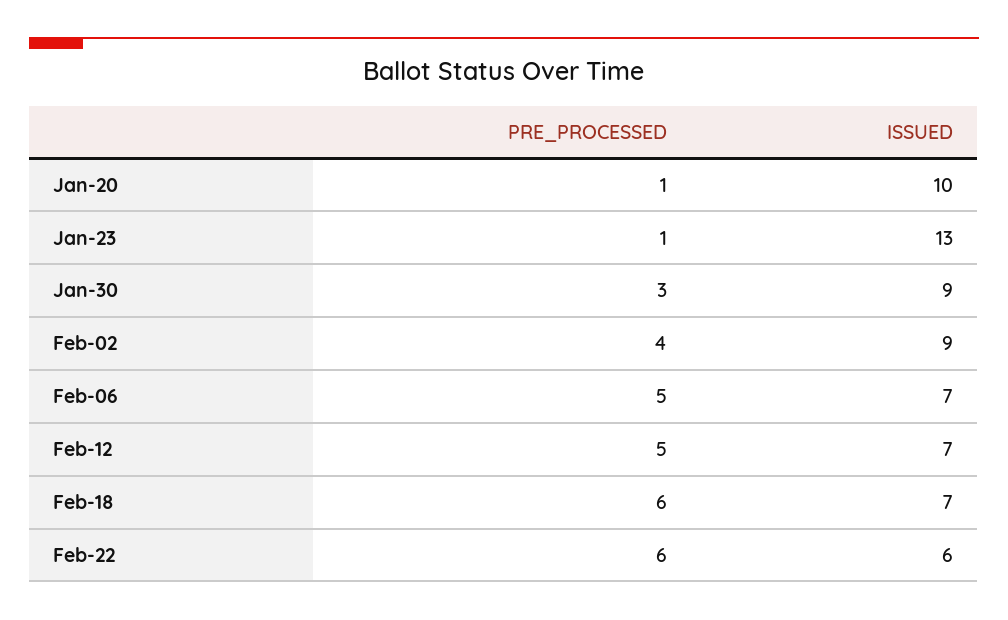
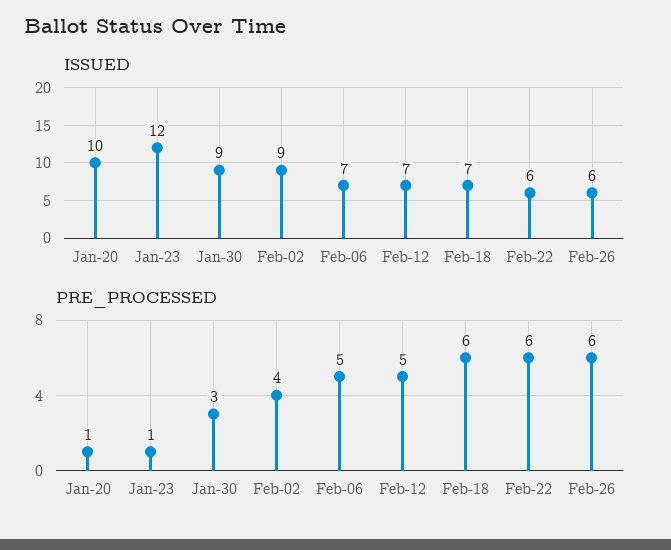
ISSUED, Jan-23: 13 -> 12
ISSUED, Feb-26: none -> 6
PRE_PROCESSED, Feb-26: none -> 6

